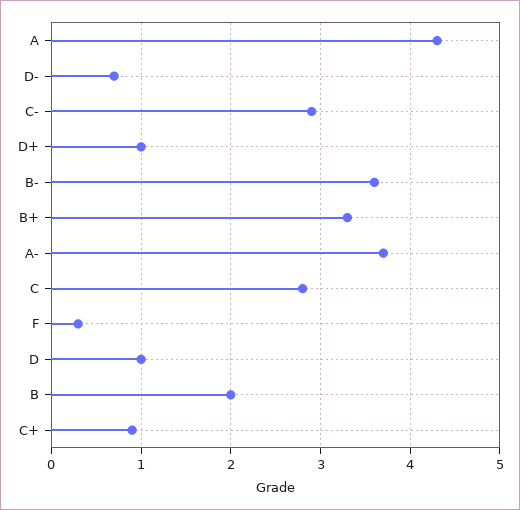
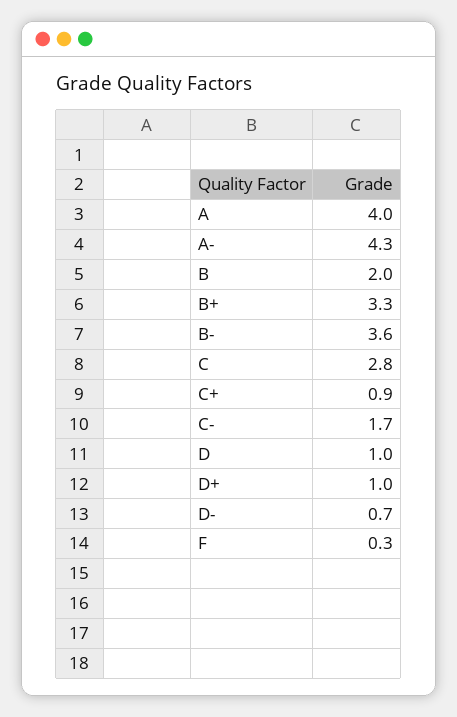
A: 4.3 -> 4
C-: 2.9 -> 1.7
A-: 3.7 -> 4.3

